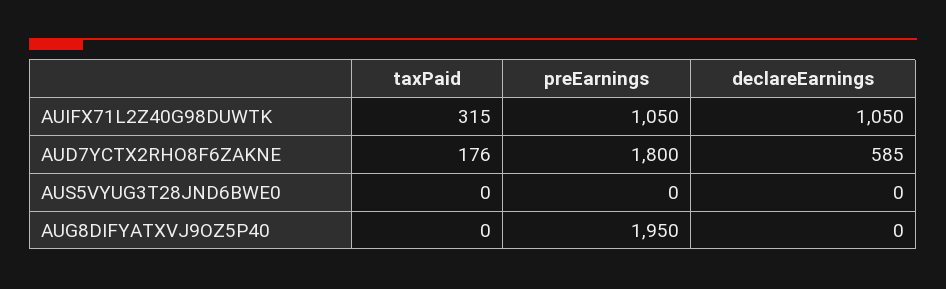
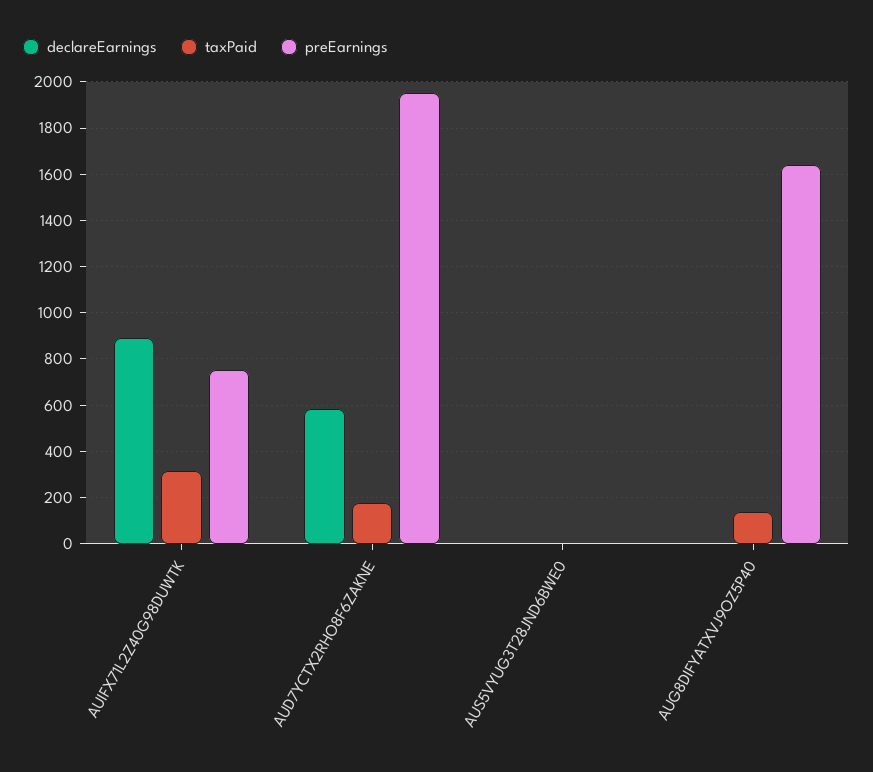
preEarnings, AUIFX71L2Z40G98DUWTK: 1050 -> 750
declareEarnings, AUIFX71L2Z40G98DUWTK: 1050 -> 900
preEarnings, AUD7YCTX2RHO8F6ZAKNE: 1800 -> 1950
taxPaid, AUG8DIFYATXVJ9OZ5P40: 0 -> 150
preEarnings, AUG8DIFYATXVJ9OZ5P40: 1950 -> 1650

